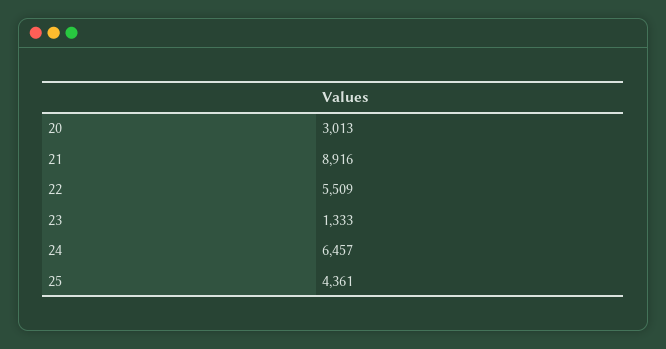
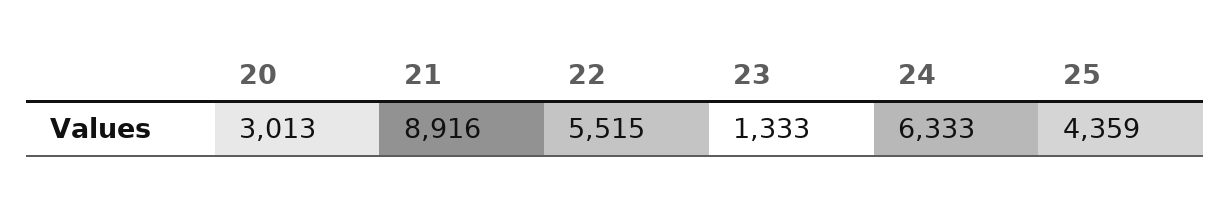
22: 5509 -> 5515
24: 6457 -> 6333
25: 4361 -> 4359

